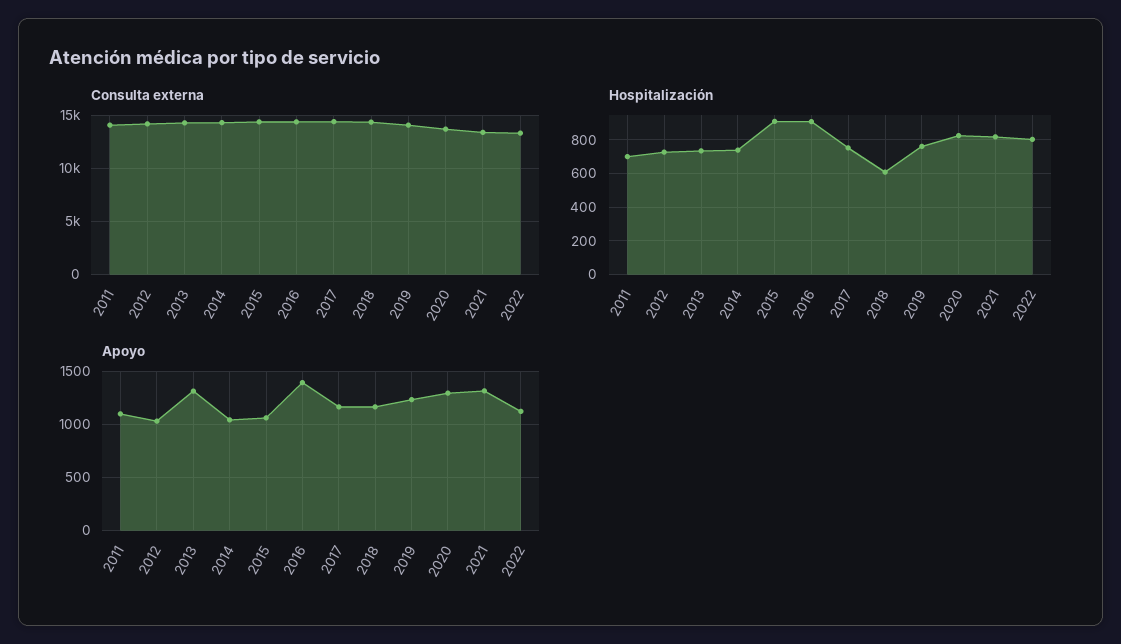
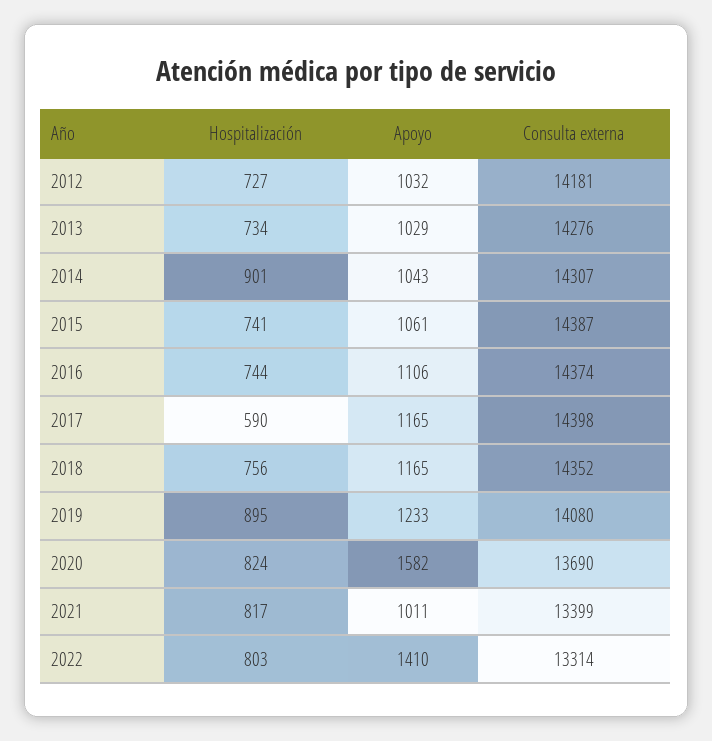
Consulta externa, 2011: 14000 -> none
Hospitalización, 2011: 700 -> none
Hospitalización, 2014: 750 -> 901
Hospitalización, 2015: 900 -> 741
Hospitalización, 2016: 900 -> 744
Hospitalización, 2017: 750 -> 590
Hospitalización, 2018: 600 -> 756
Hospitalización, 2019: 750 -> 895
Apoyo, 2011: 1100 -> none
Apoyo, 2013: 1300 -> 1029
Apoyo, 2016: 1400 -> 1106
Apoyo, 2020: 1300 -> 1582
Apoyo, 2021: 1300 -> 1011
Apoyo, 2022: 1100 -> 1410

